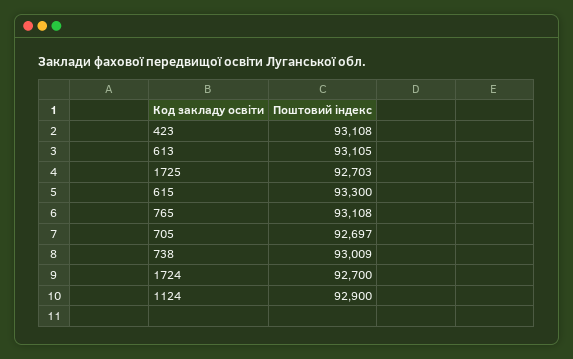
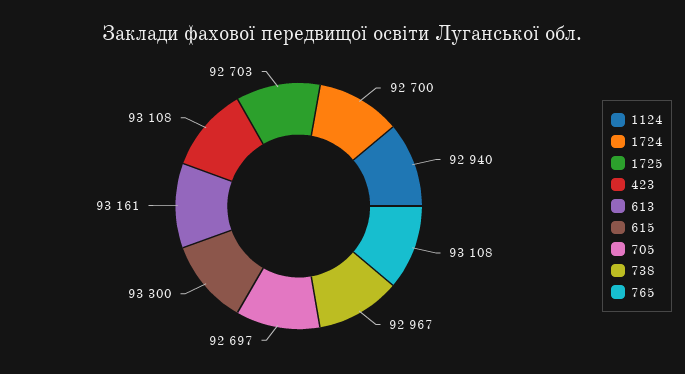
613: 93105 -> 93161
738: 93009 -> 92967
1124: 92900 -> 92940

